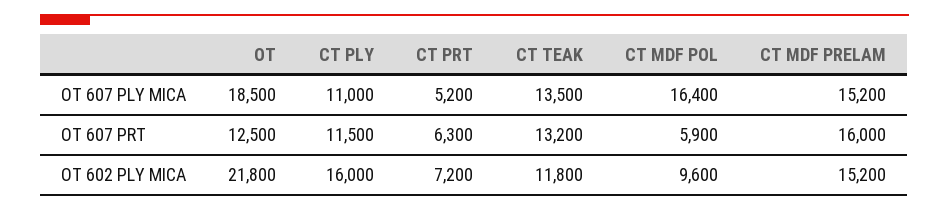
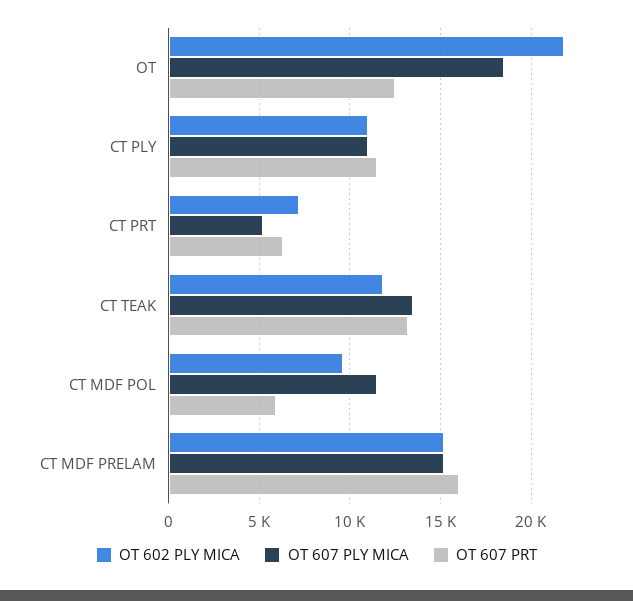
OT 607 PLY MICA, CT MDF POL: 16400 -> 11500
OT 602 PLY MICA, CT PLY: 16000 -> 11000

